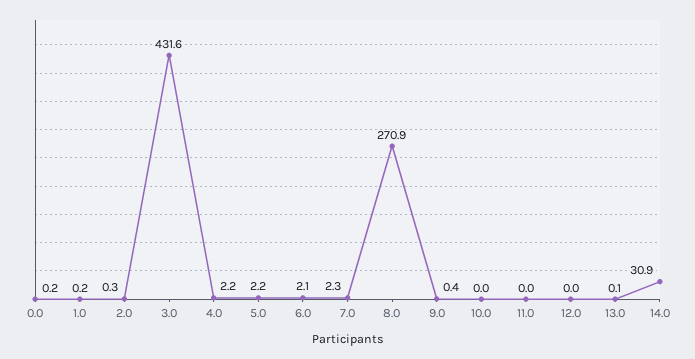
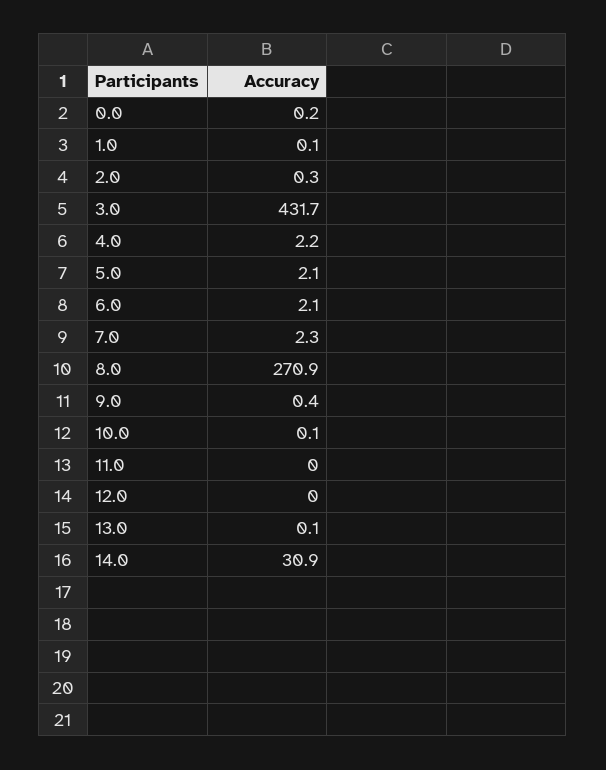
1.0: 0.2 -> 0.1
3.0: 431.6 -> 431.7
5.0: 2.2 -> 2.1
10.0: 0 -> 0.1

